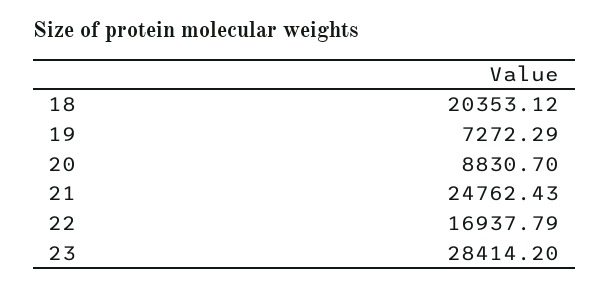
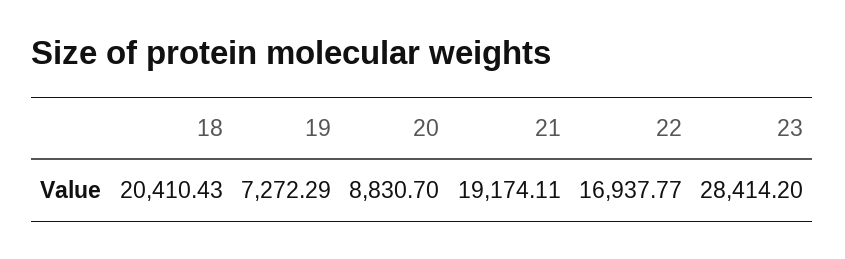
18: 20353.12 -> 20410.43
21: 24762.43 -> 19174.11
22: 16937.79 -> 16937.77

